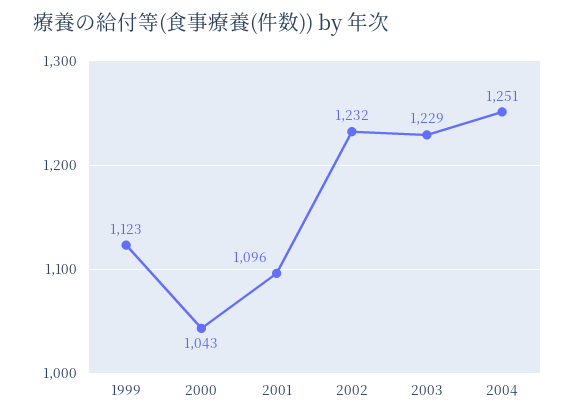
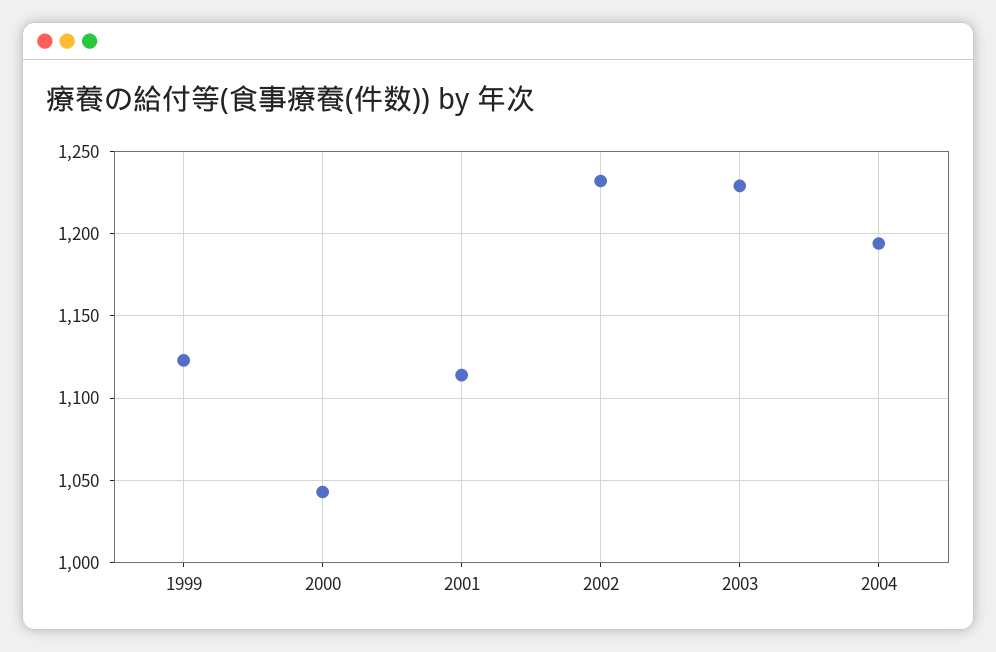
2001: 1096 -> 1115
2004: 1251 -> 1195

